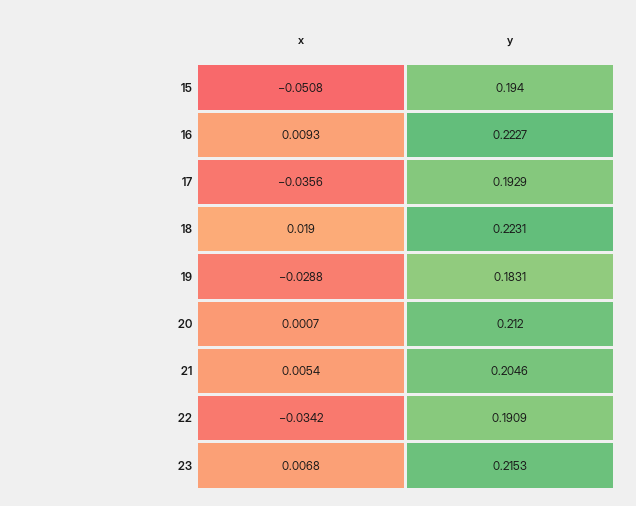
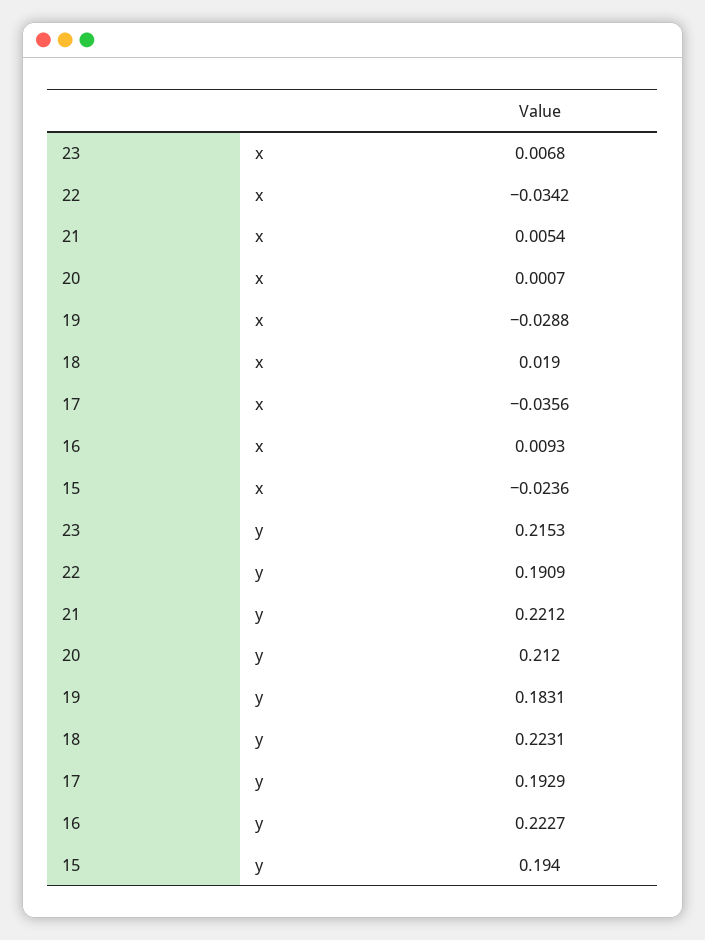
x, 15: -0.0508 -> -0.0236
y, 21: 0.2046 -> 0.2212

